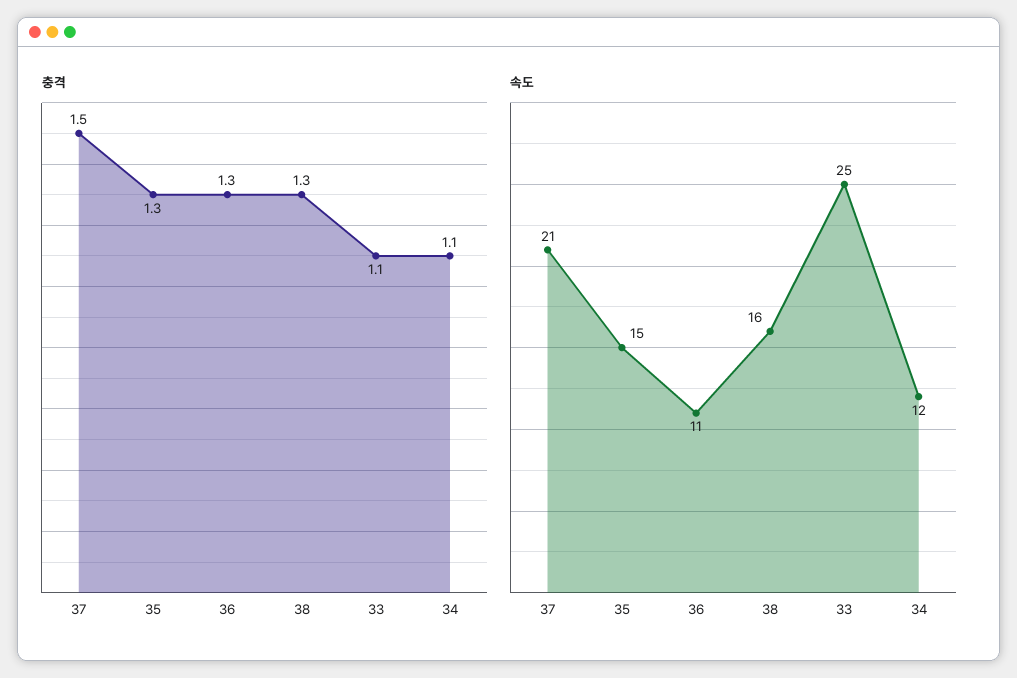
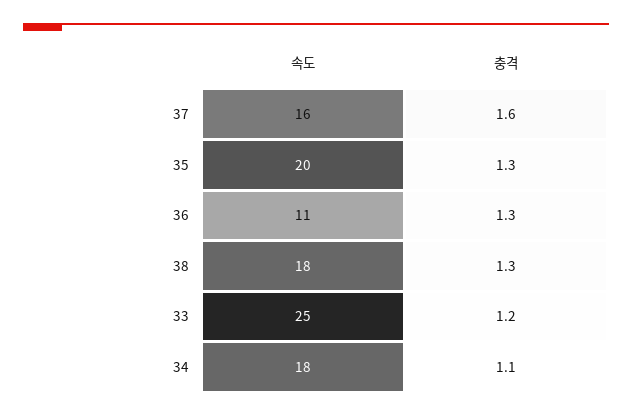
충격, 37: 1.5 -> 1.6
충격, 33: 1.1 -> 1.2
속도, 37: 21 -> 16
속도, 35: 15 -> 20
속도, 38: 16 -> 18
속도, 34: 12 -> 18

